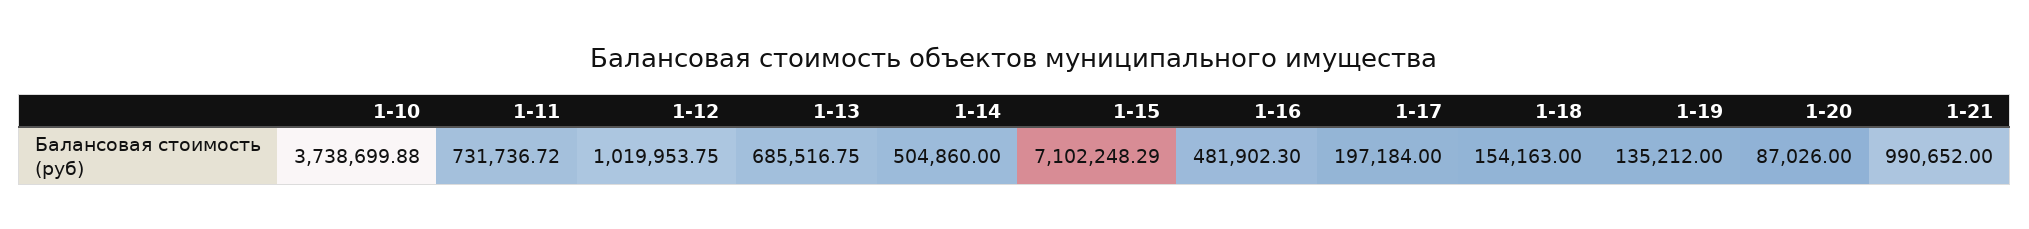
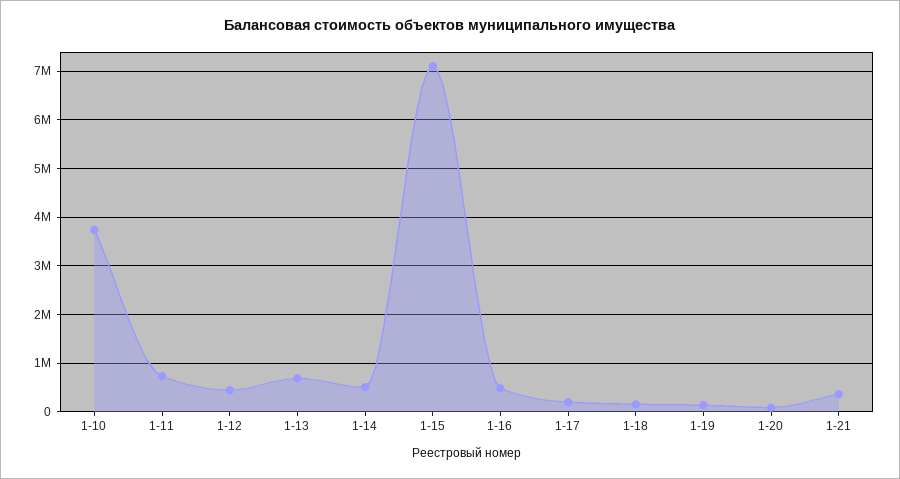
1-12: 1019953.75 -> 400000
1-21: 990652 -> 400000

